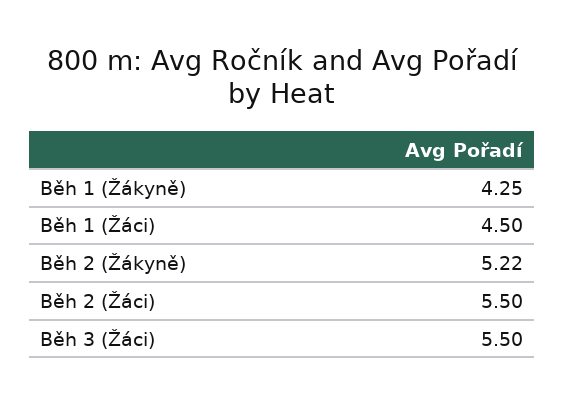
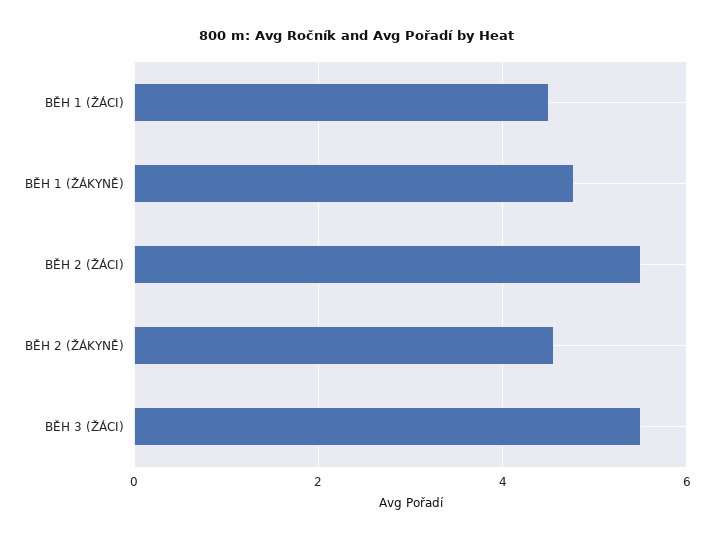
Běh 1 (Žákyně): 4.25 -> 4.8
Běh 2 (Žákyně): 5.22 -> 4.6

